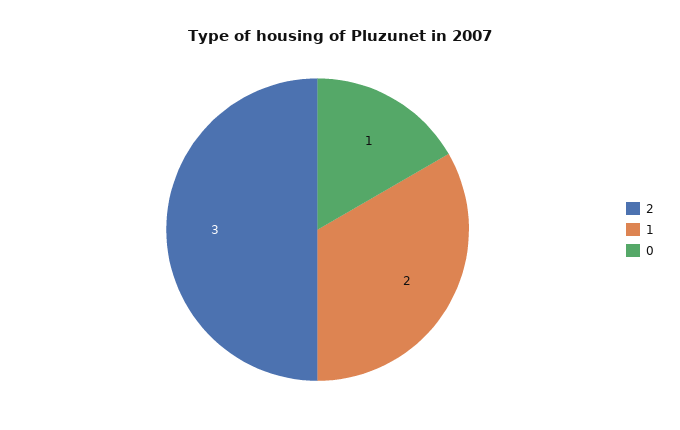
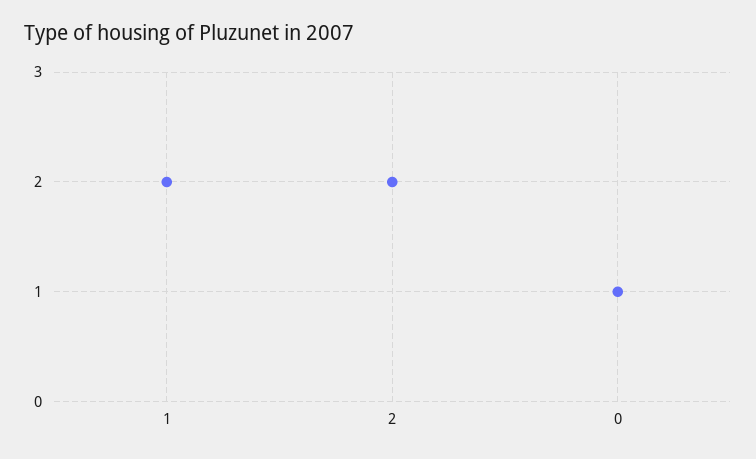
2: 3 -> 2

